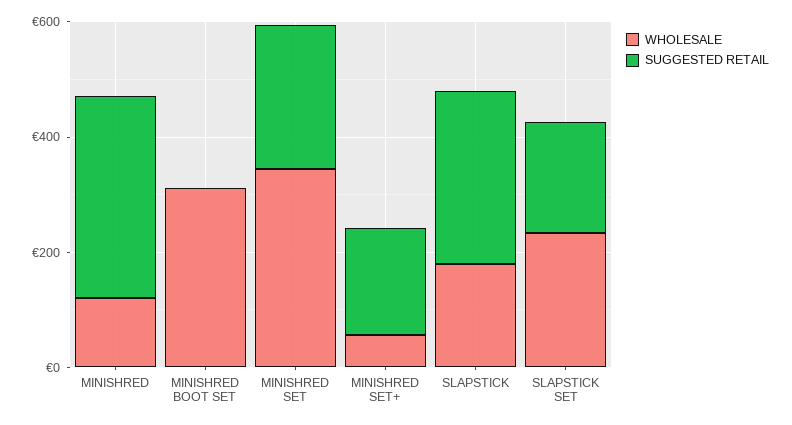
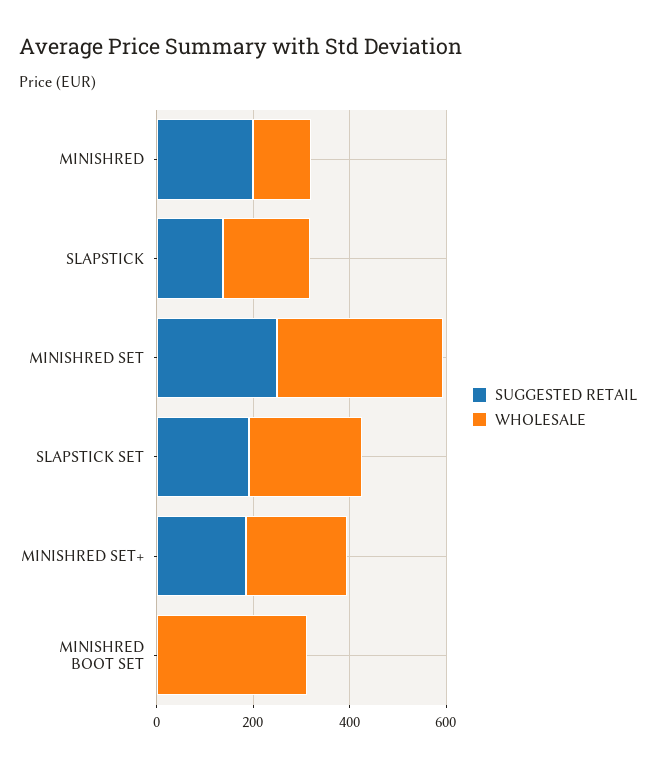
SUGGESTED RETAIL, MINISHRED: 350 -> 200
WHOLESALE, MINISHRED SET+: 50 -> 200
SUGGESTED RETAIL, SLAPSTICK: 300 -> 150

